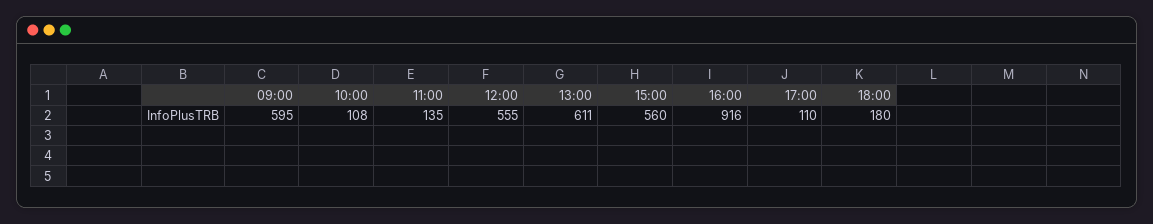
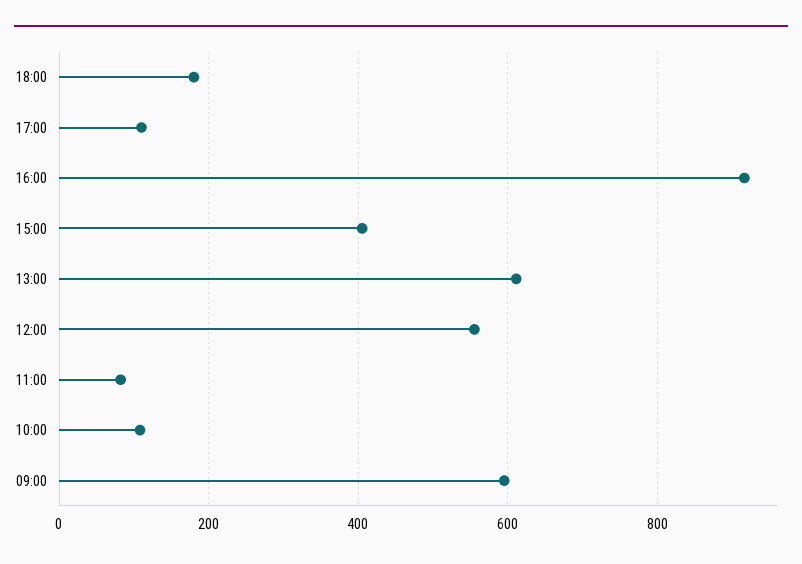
11:00: 135 -> 80
15:00: 560 -> 400

